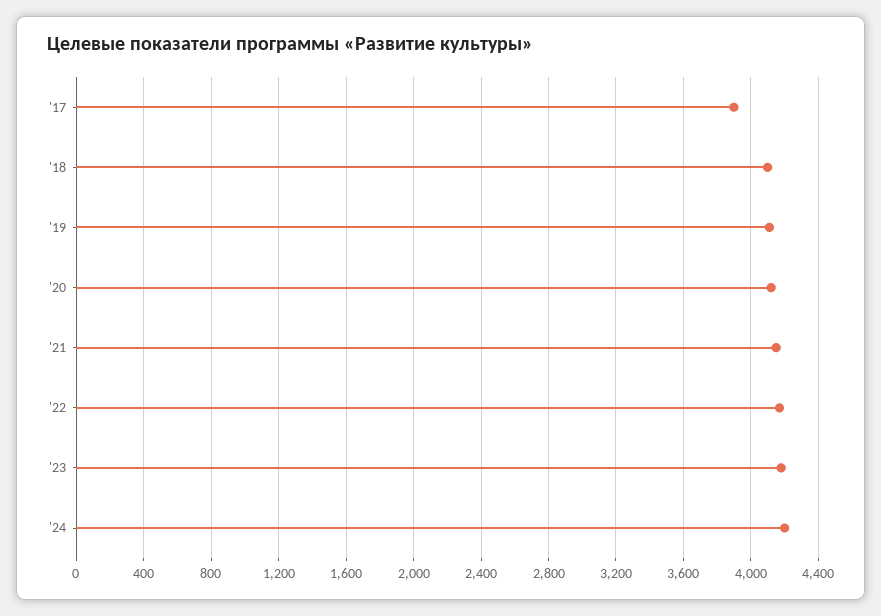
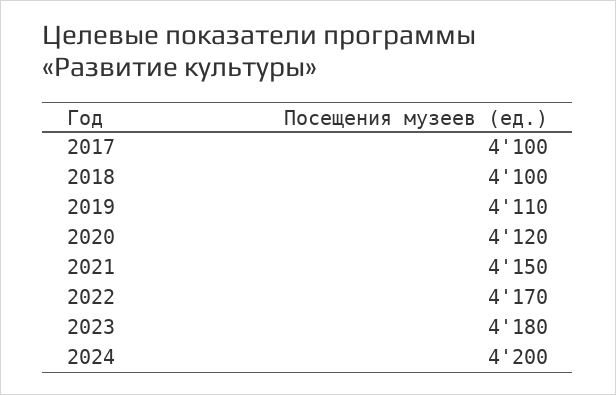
'17: 3900 -> 4100

